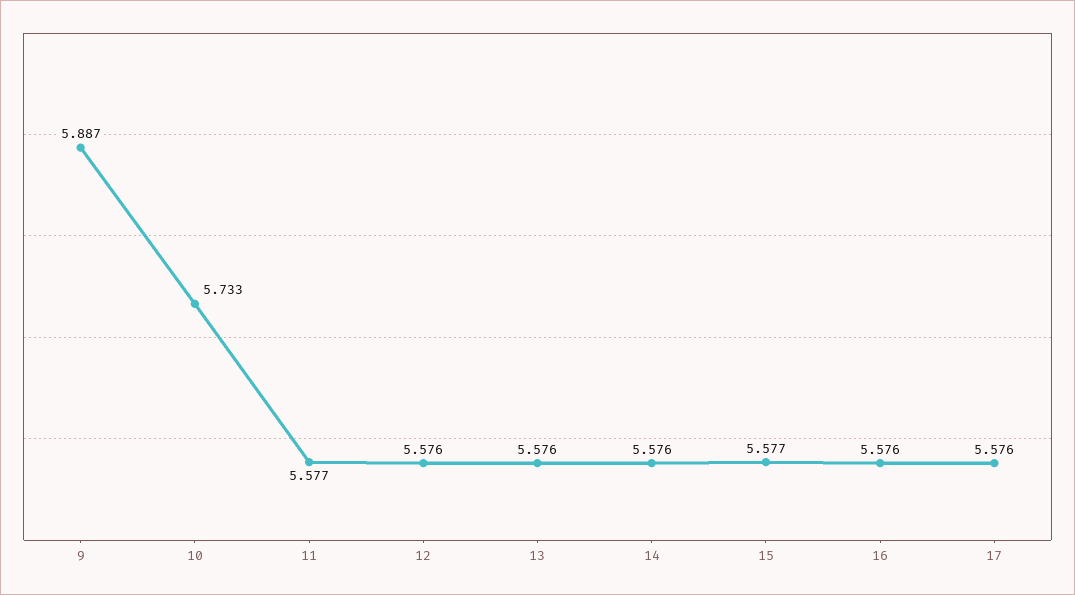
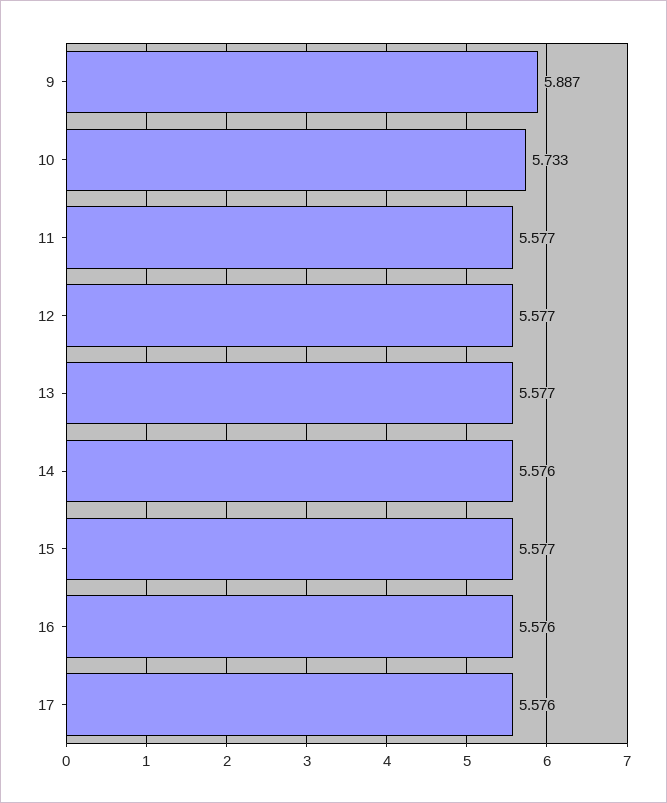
12: 5.576 -> 5.577
13: 5.576 -> 5.577

